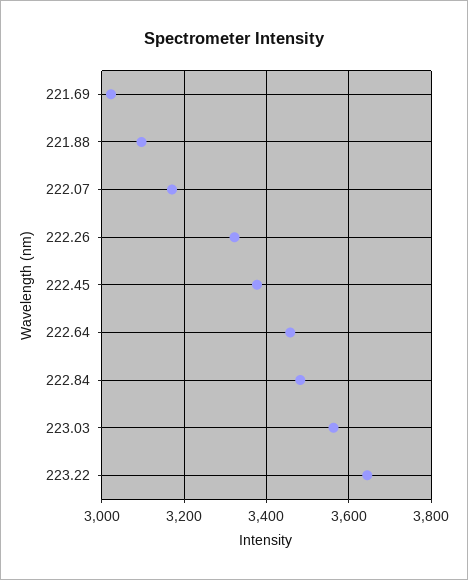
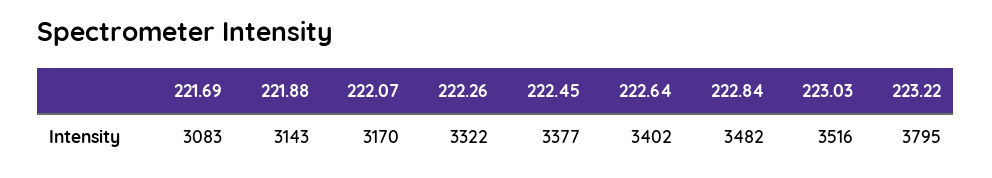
221.69: 3020 -> 3083
221.88: 3100 -> 3143
222.64: 3460 -> 3402
223.03: 3560 -> 3516
223.22: 3640 -> 3795

